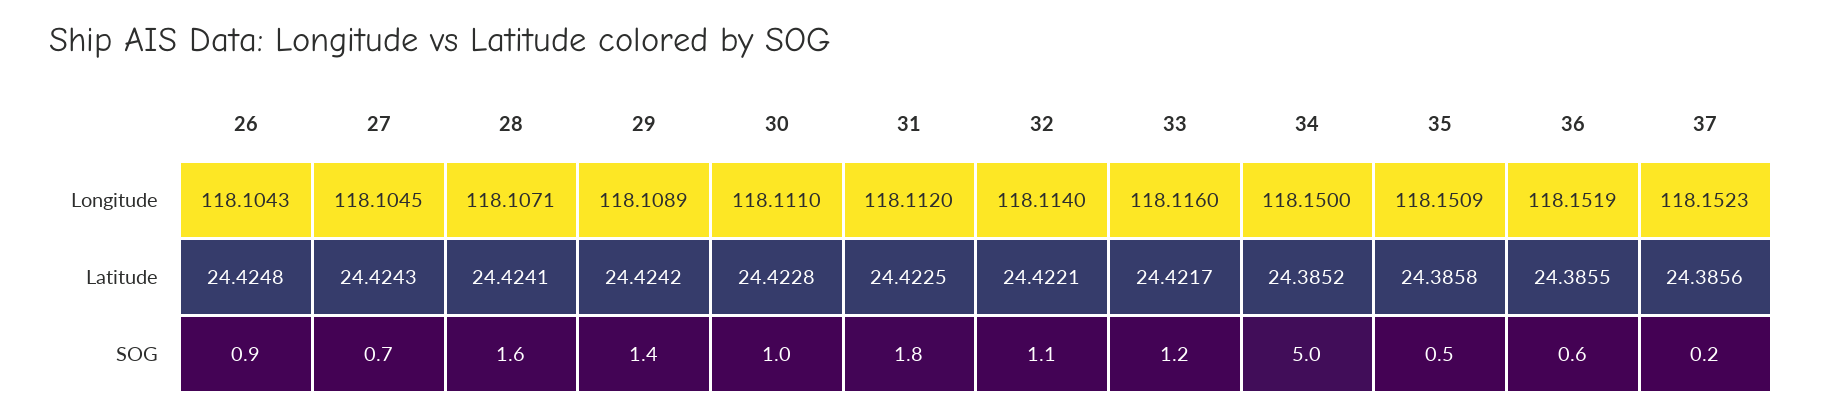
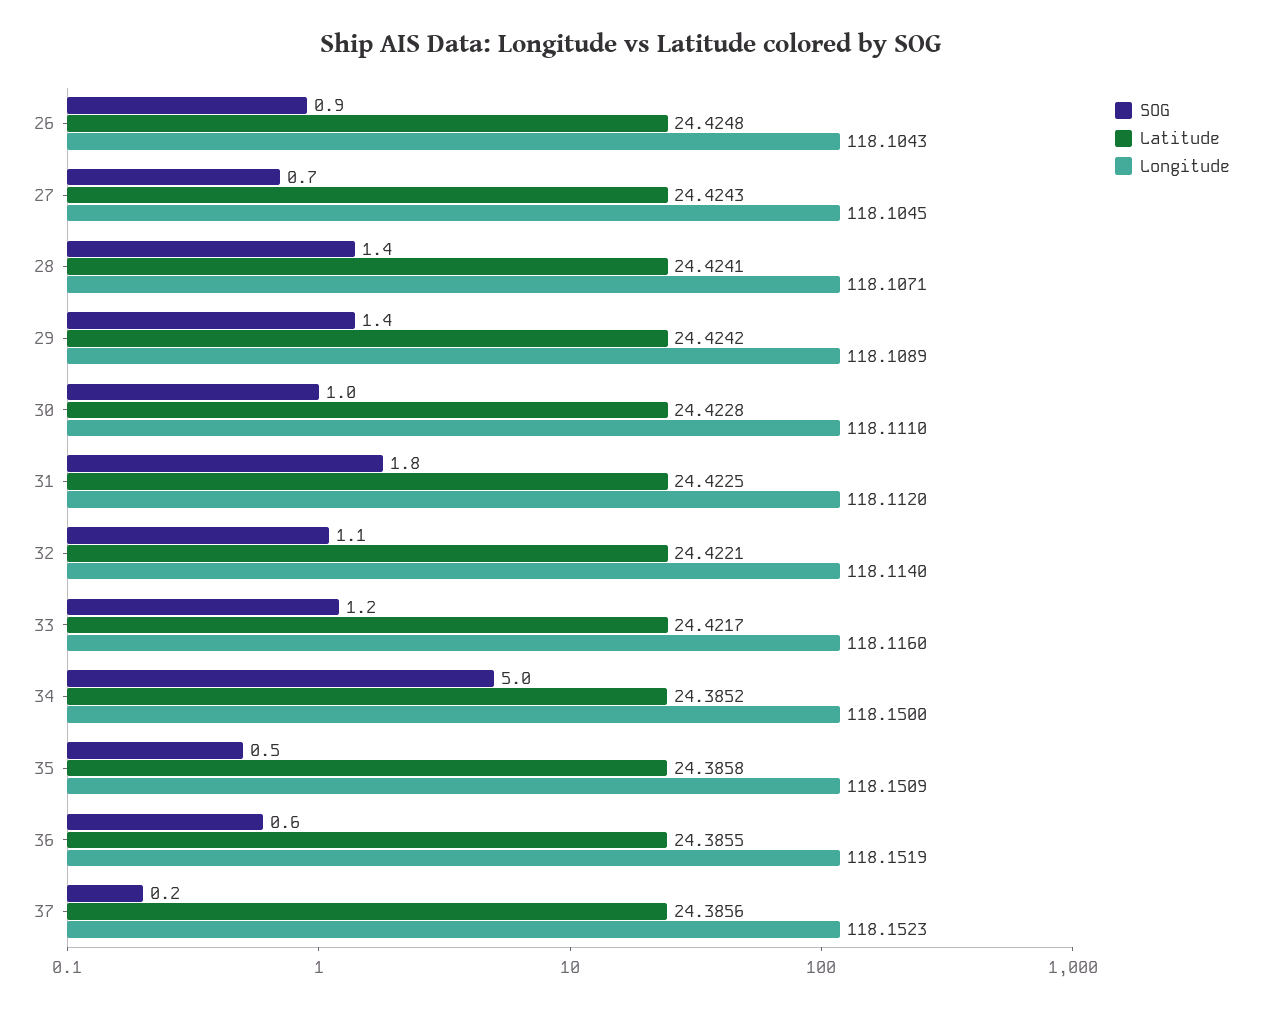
SOG, 28: 1.6 -> 1.4

